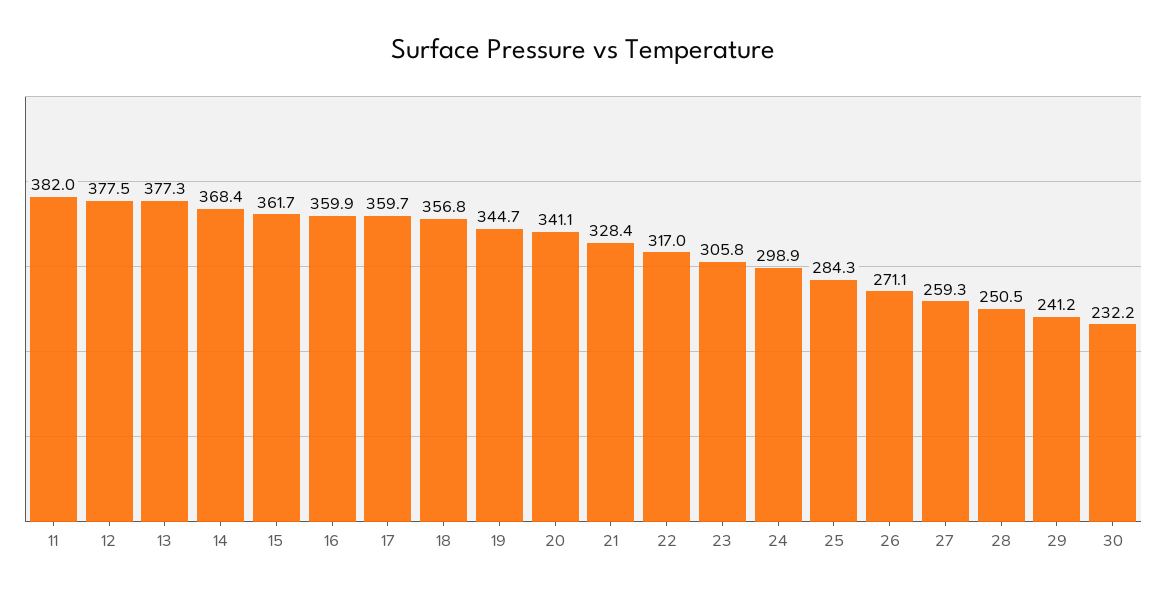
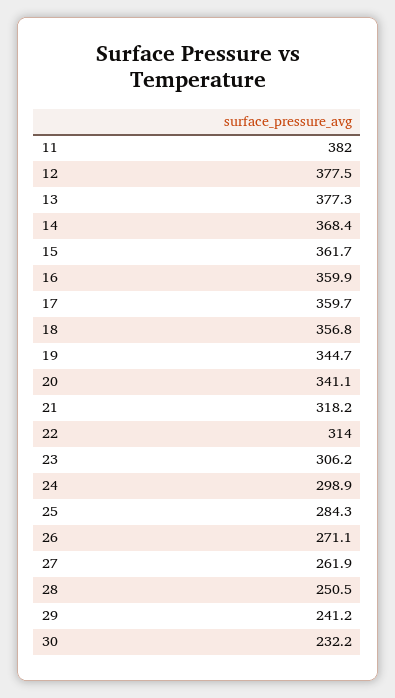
21: 328.4 -> 318.2
22: 317 -> 314
23: 305.8 -> 306.2
27: 259.3 -> 261.9

